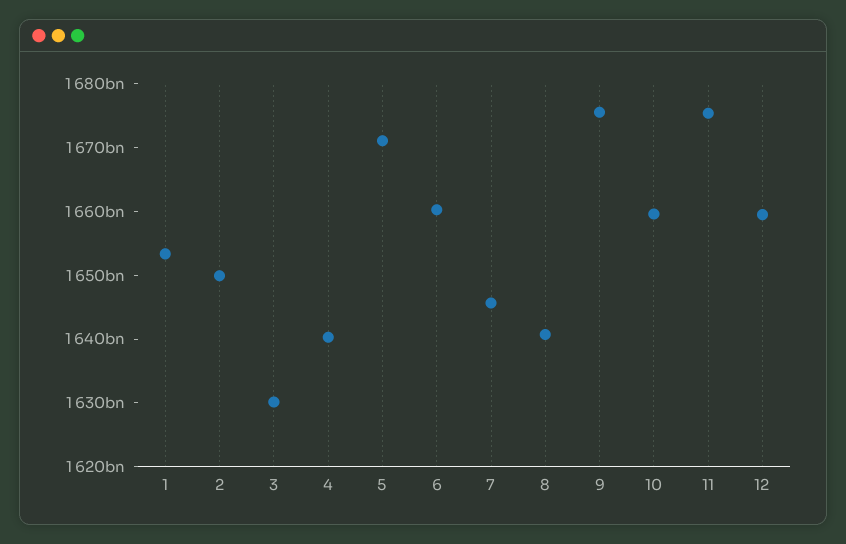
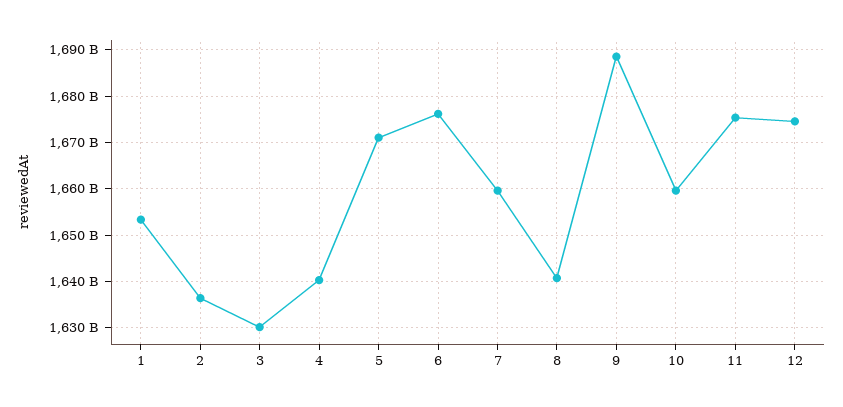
2: 1650000000000 -> 1636000000000
6: 1660000000000 -> 1676000000000
7: 1646000000000 -> 1660000000000
9: 1676000000000 -> 1688000000000
12: 1660000000000 -> 1674000000000

